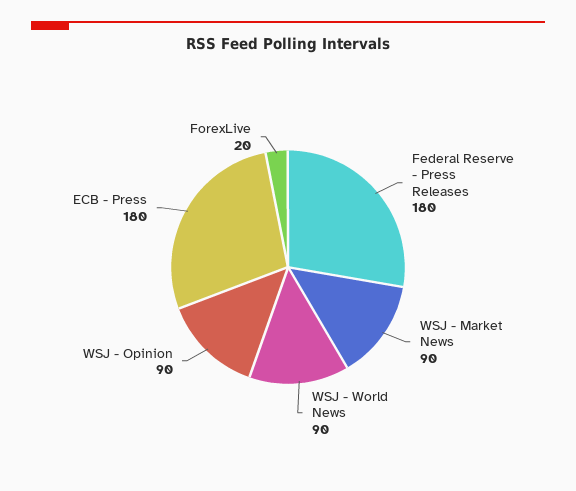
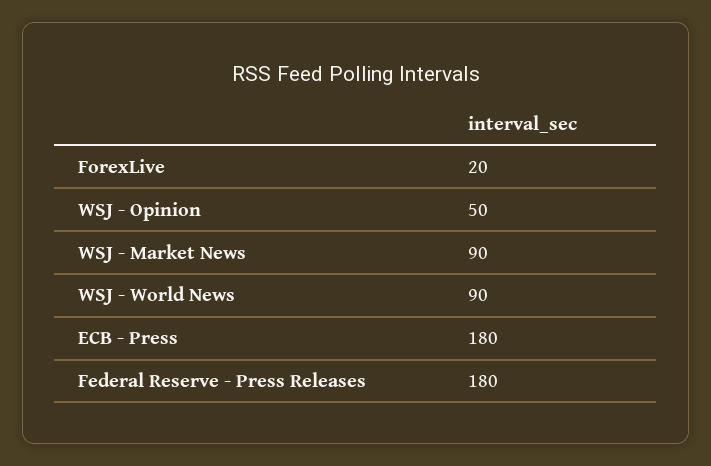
WSJ - Opinion: 90 -> 50

